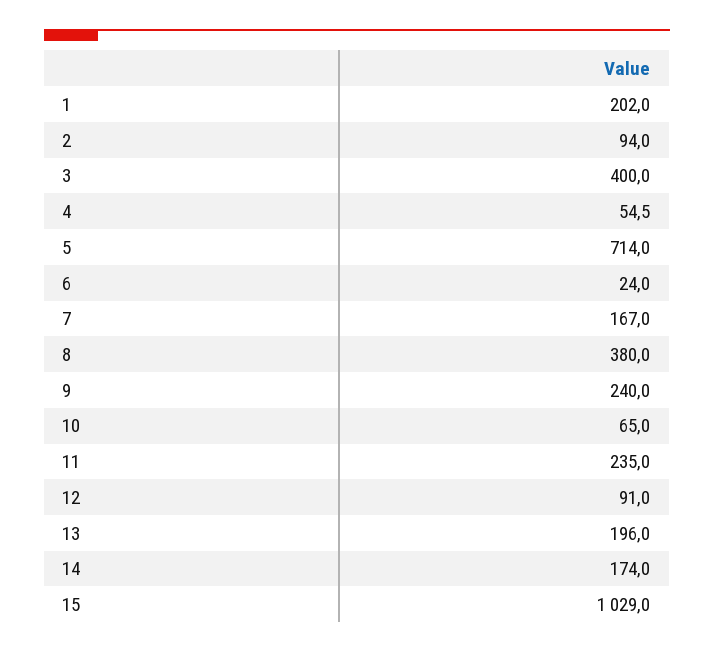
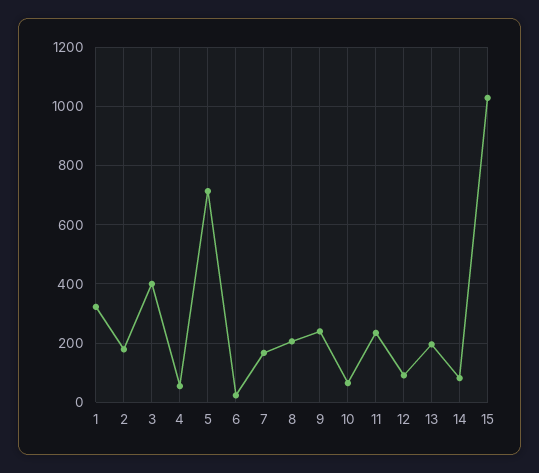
1: 202 -> 325
2: 94 -> 175
8: 380 -> 200
14: 174 -> 75

